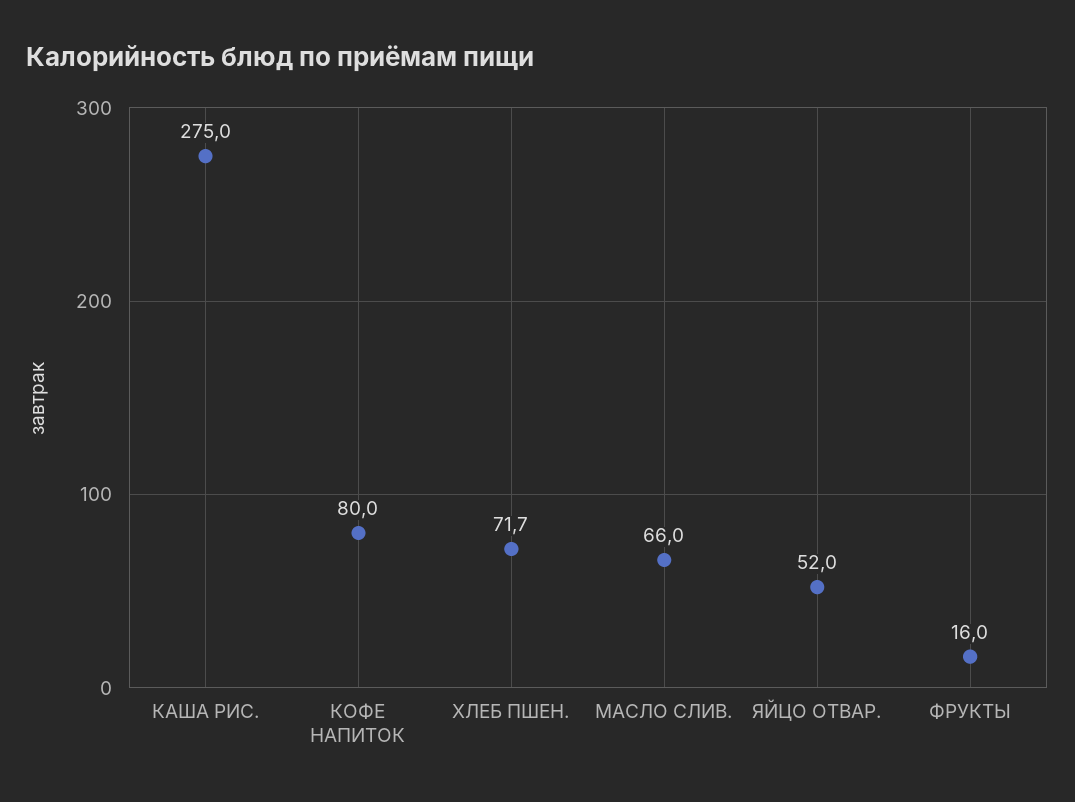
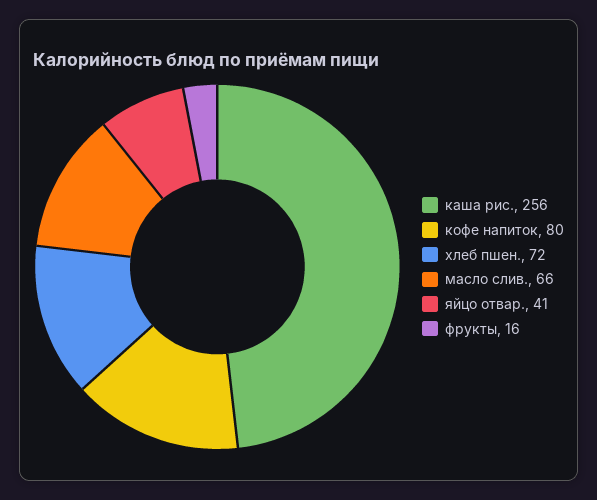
КАША РИС.: 275 -> 256
ЯЙЦО ОТВАР.: 52 -> 41

